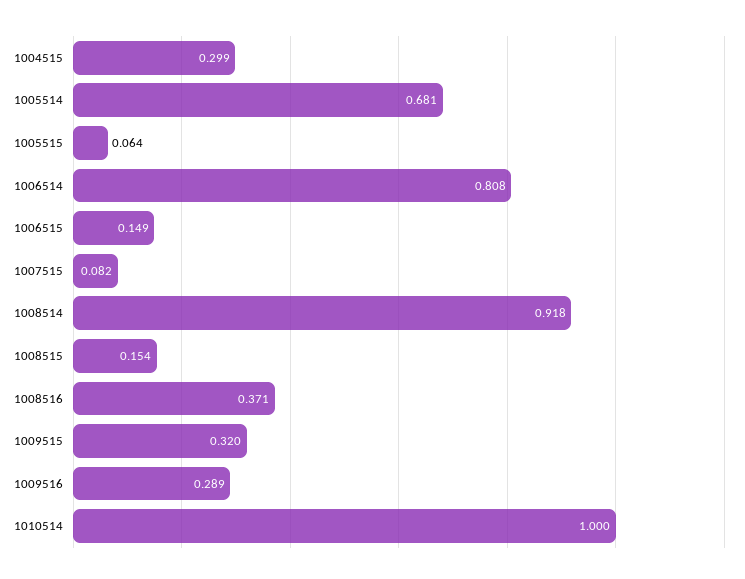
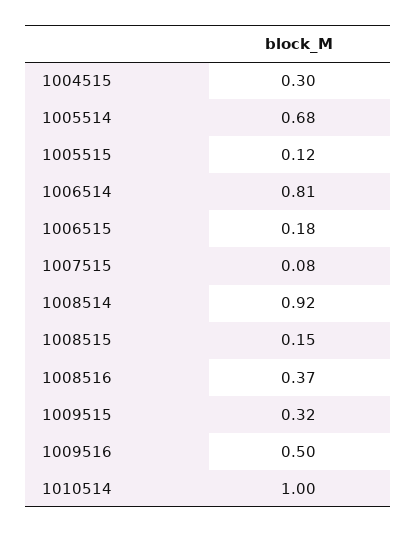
1005515: 0.064 -> 0.12
1006515: 0.149 -> 0.18
1009516: 0.289 -> 0.5

